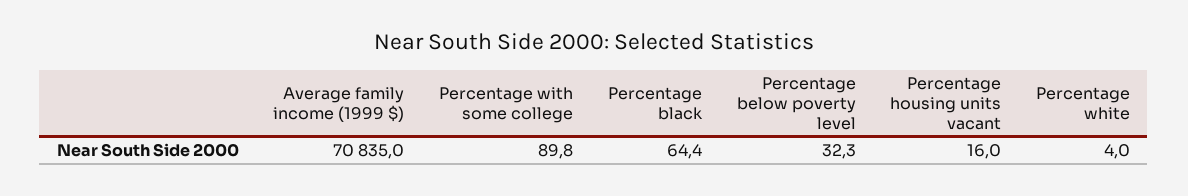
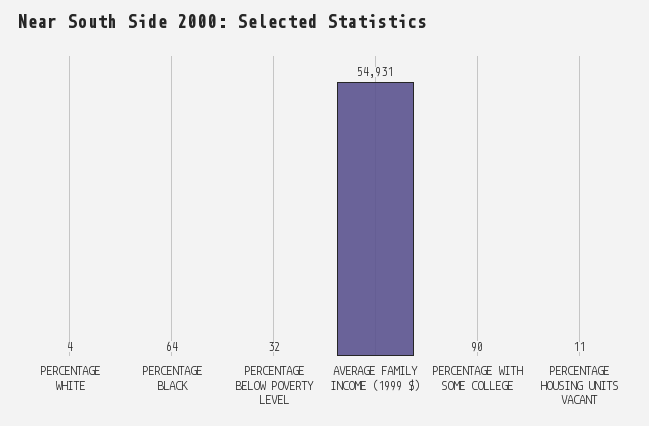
Average family income (1999 $): 70835 -> 54931
Percentage housing units vacant: 16 -> 11

